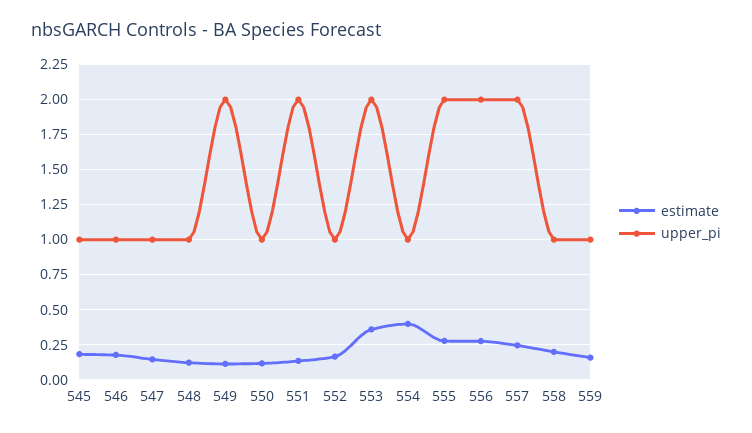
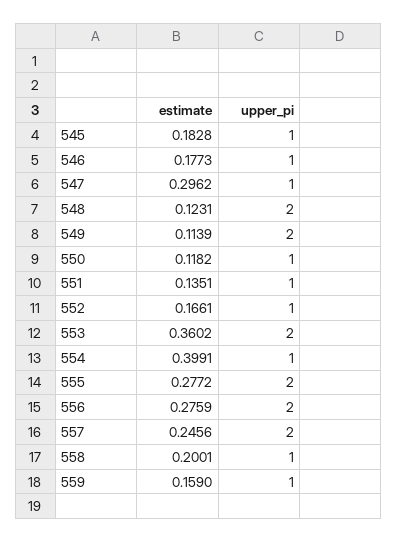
estimate, 547: 0.15 -> 0.2962
upper_pi, 548: 1 -> 2
upper_pi, 551: 2 -> 1

